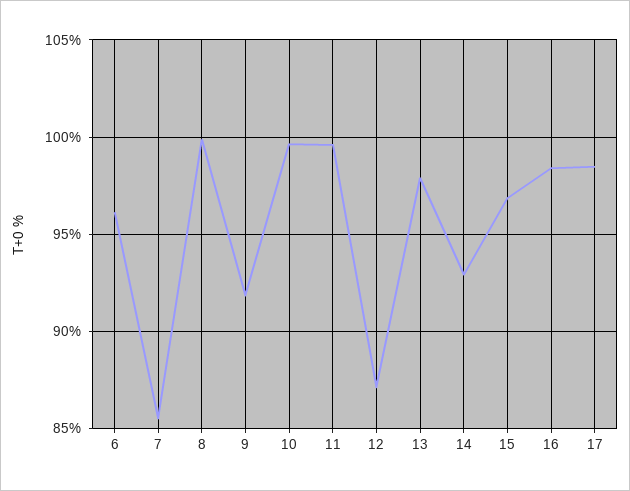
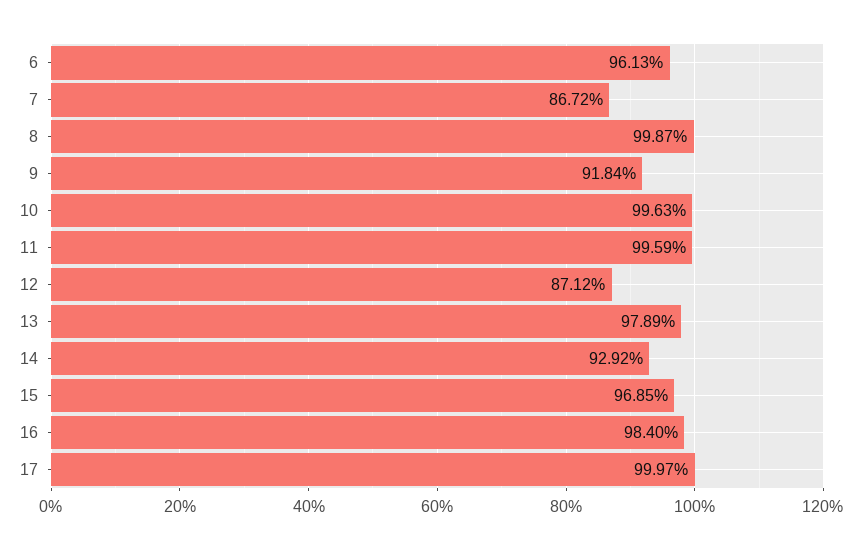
7: 85.5 -> 86.72
17: 98.5 -> 99.97

